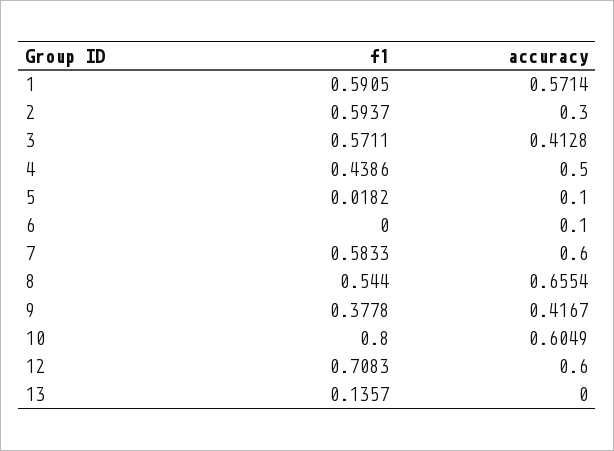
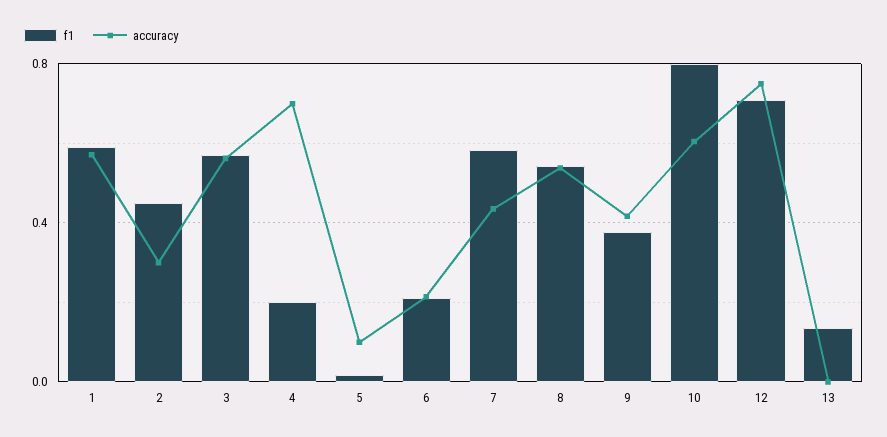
f1, 2: 0.5937 -> 0.45
accuracy, 3: 0.4128 -> 0.55
f1, 4: 0.4386 -> 0.2
accuracy, 4: 0.5 -> 0.7
f1, 6: 0 -> 0.2
accuracy, 6: 0.1 -> 0.2
accuracy, 7: 0.6 -> 0.45
accuracy, 8: 0.6554 -> 0.55
accuracy, 12: 0.6 -> 0.75

